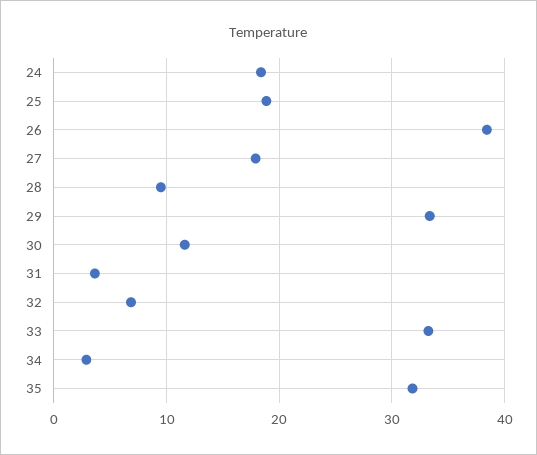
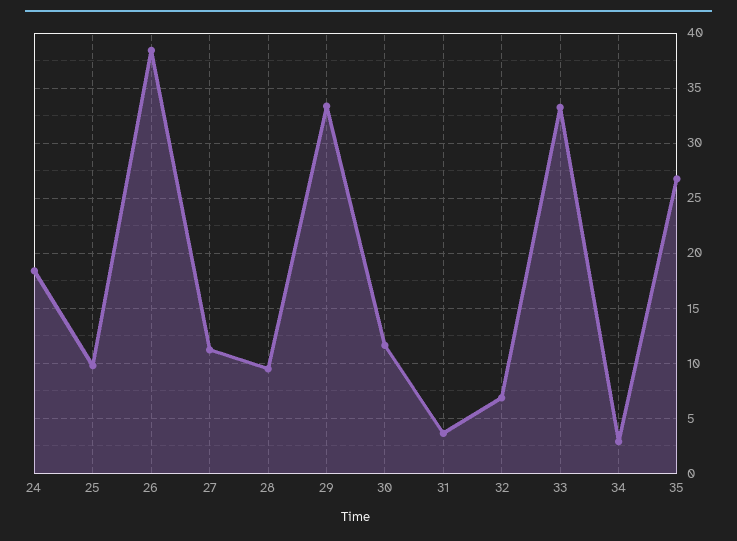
25: 19 -> 10
27: 18 -> 11
35: 32 -> 27

